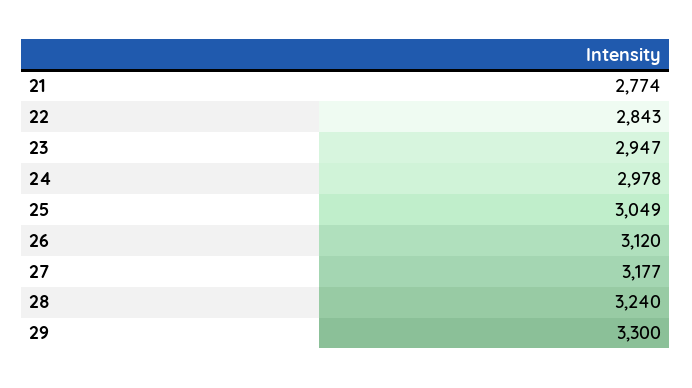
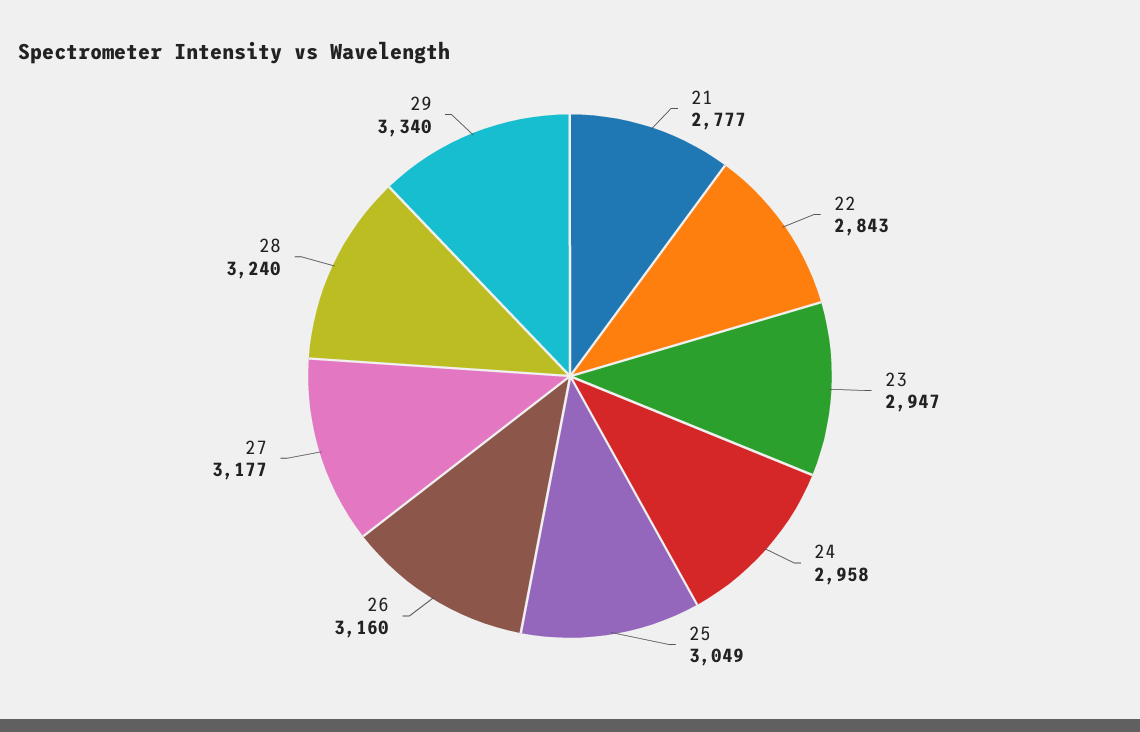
21: 2774 -> 2777
24: 2978 -> 2958
26: 3120 -> 3160
29: 3300 -> 3340

